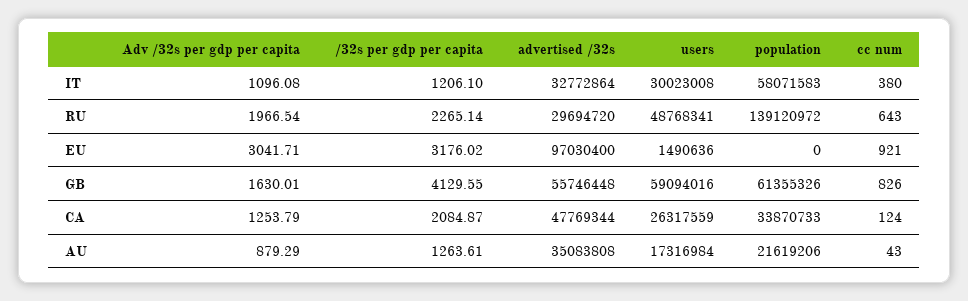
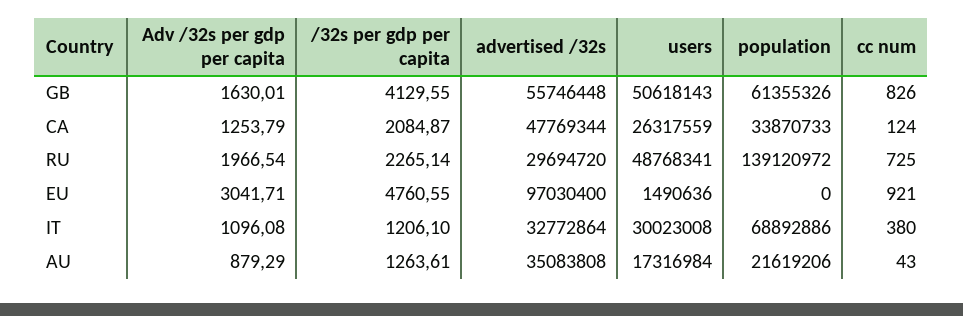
population, IT: 58071583 -> 68892886
cc num, RU: 643 -> 725
/32s per gdp per capita, EU: 3176.02 -> 4760.55
users, GB: 59094016 -> 50618143

